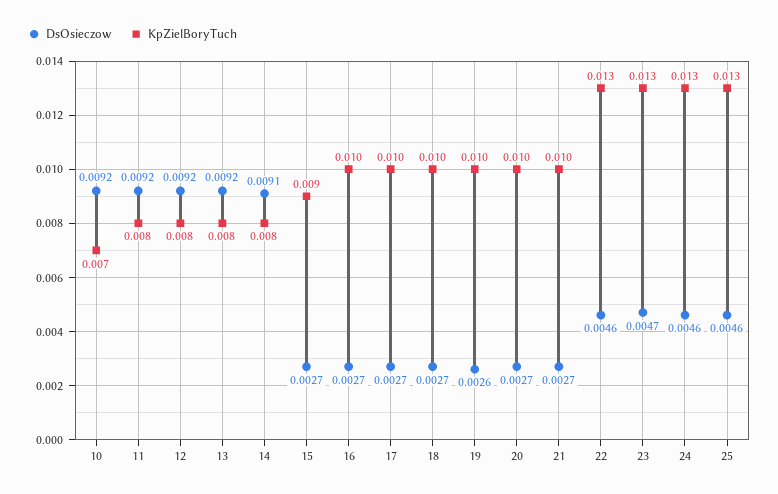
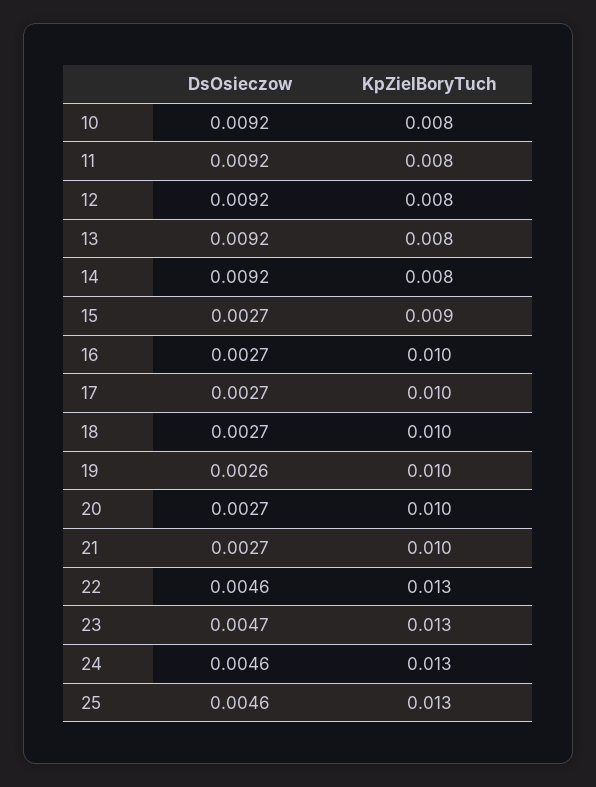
KpZielBoryTuch, 10: 0.007 -> 0.008
DsOsieczow, 14: 0.0091 -> 0.0092

